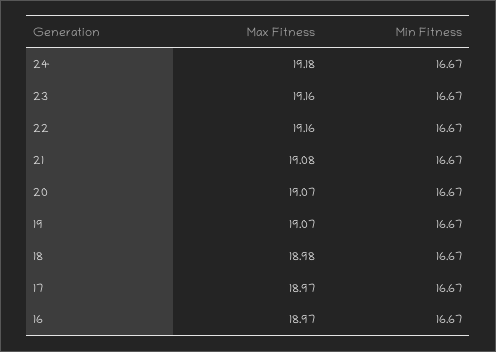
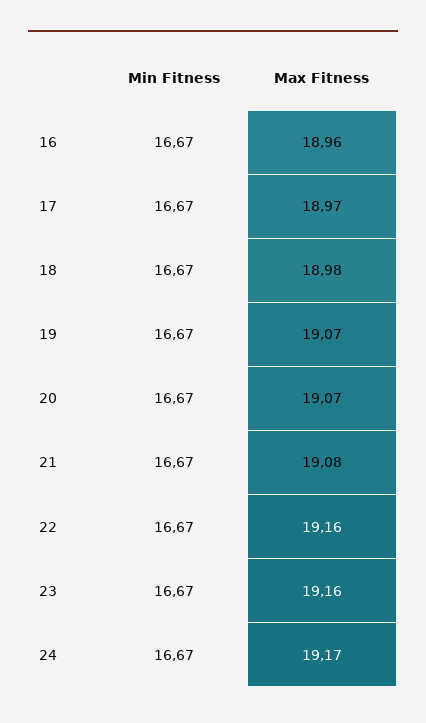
Max Fitness, 24: 19.18 -> 19.17
Max Fitness, 16: 18.97 -> 18.96

